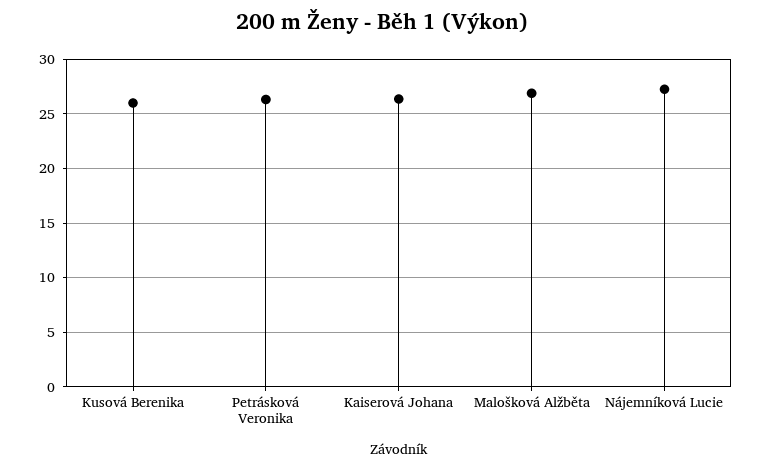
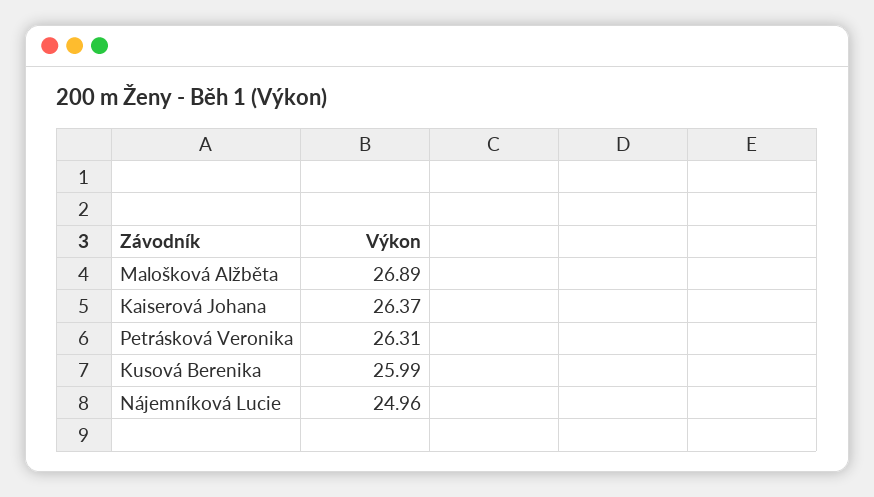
Nájemníková Lucie: 27 -> 24.96

